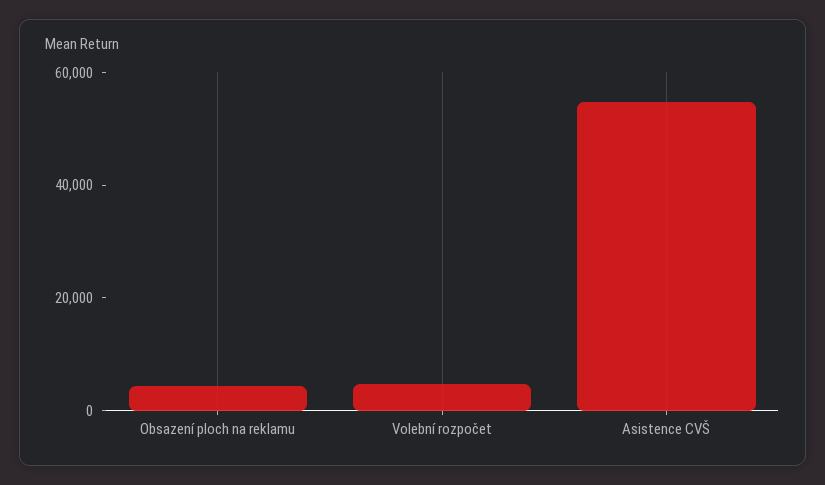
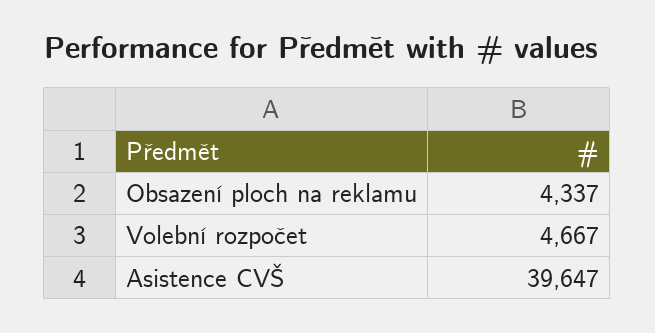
Asistence CVŠ: 55000 -> 39647

